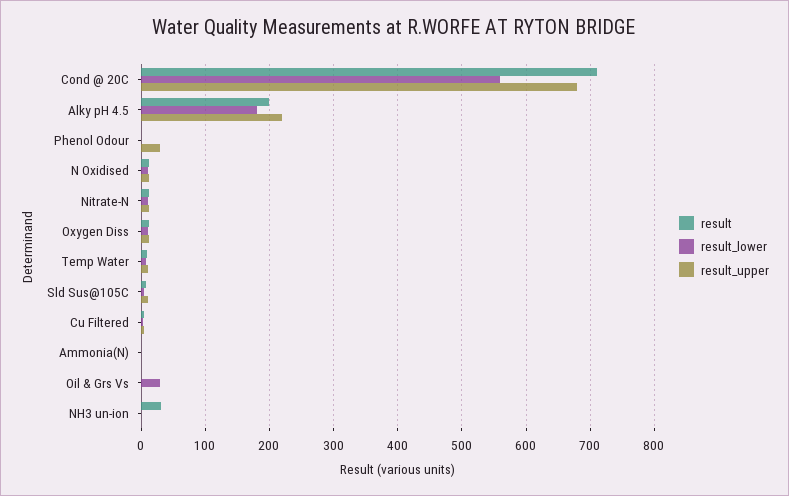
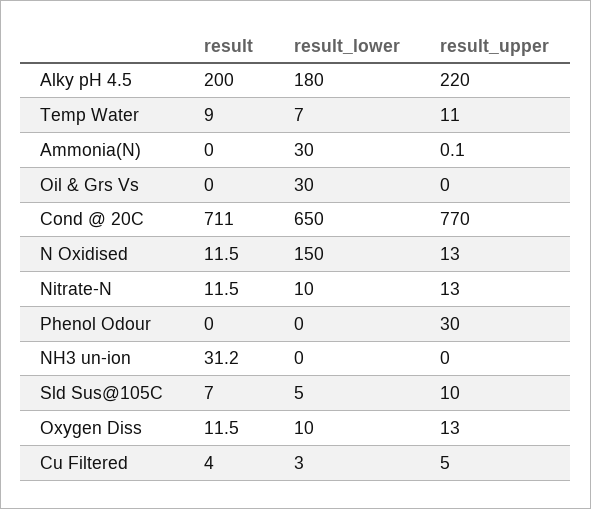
result_lower, Cond @ 20C: 560 -> 650
result_upper, Cond @ 20C: 680 -> 770
result_lower, N Oxidised: 10 -> 150
result_lower, Ammonia(N): 0 -> 30

